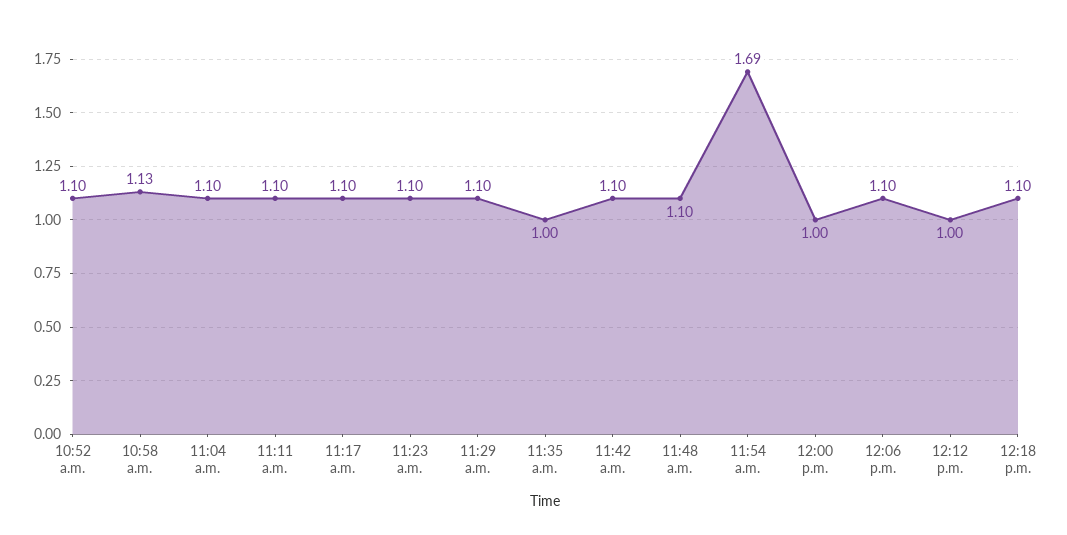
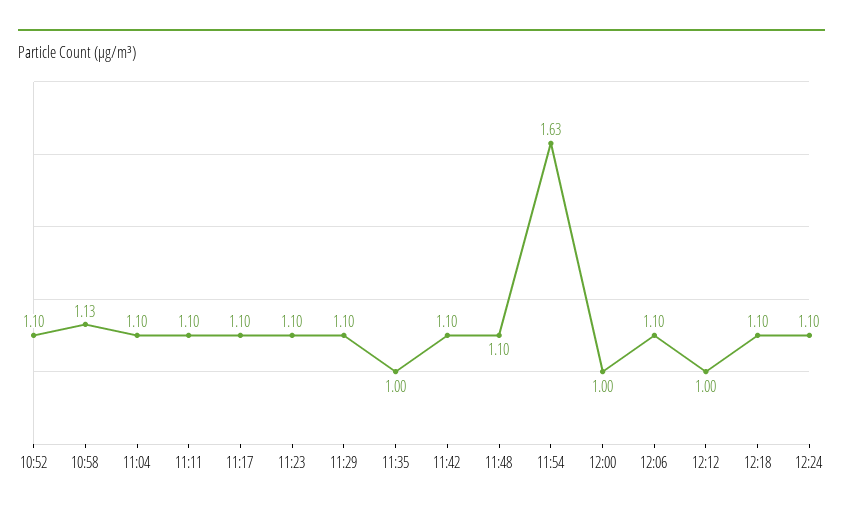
11:54 a.m.: 1.69 -> 1.63
12:24: none -> 1.1

